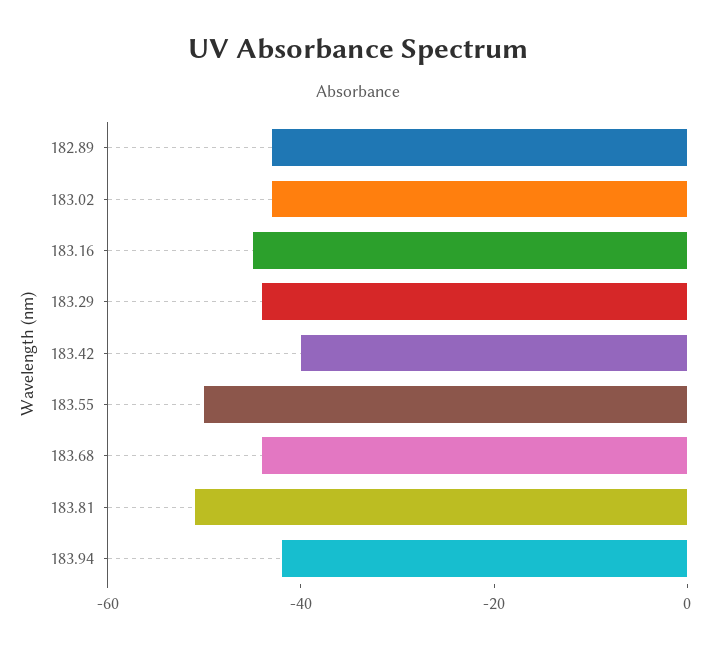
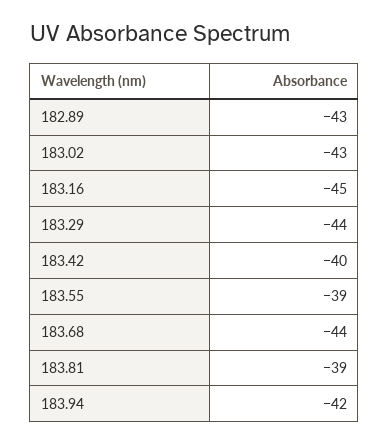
183.55: -50 -> -39
183.81: -50 -> -39

